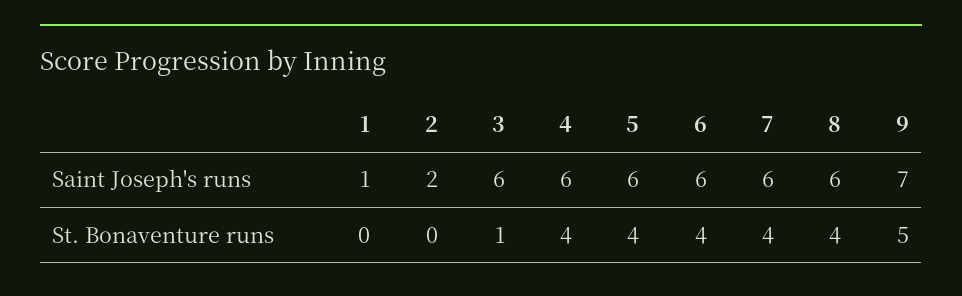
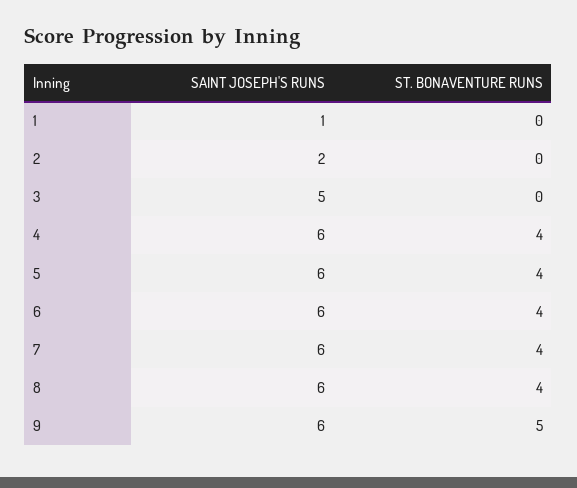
3, Saint Joseph's runs: 6 -> 5
9, Saint Joseph's runs: 7 -> 6
3, St. Bonaventure runs: 1 -> 0

